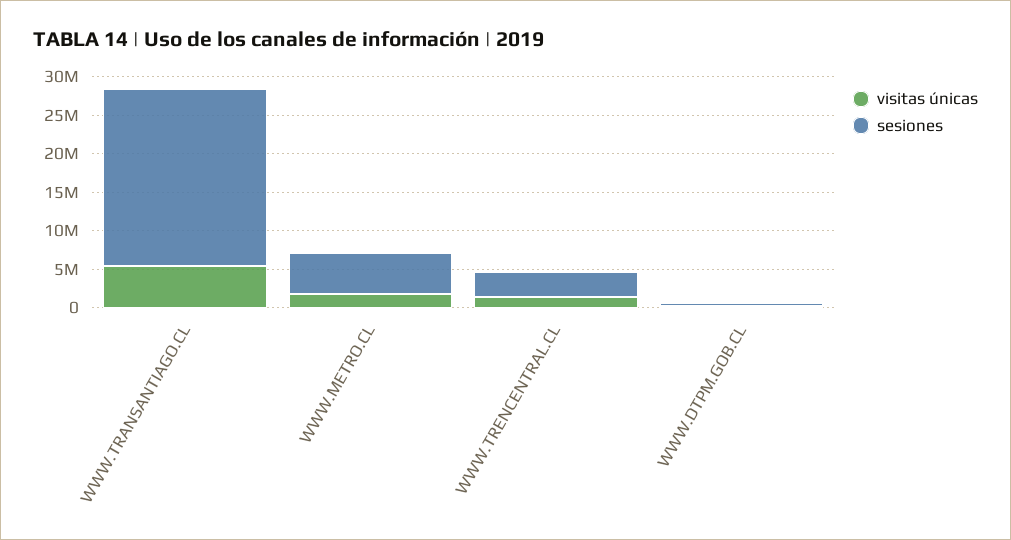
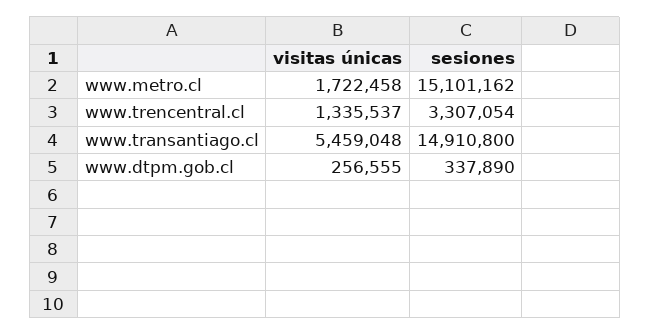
sesiones, WWW.TRANSANTIAGO.CL: 22500000 -> 14910800
sesiones, WWW.METRO.CL: 5000000 -> 15101162

